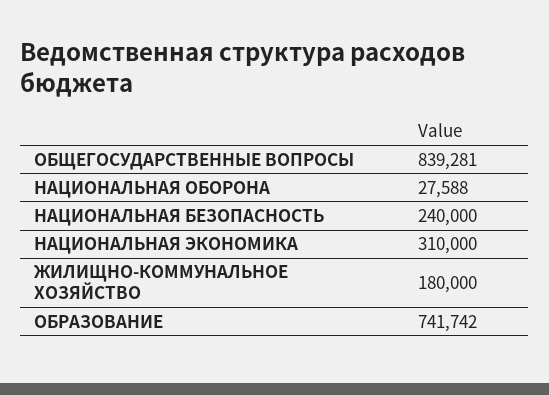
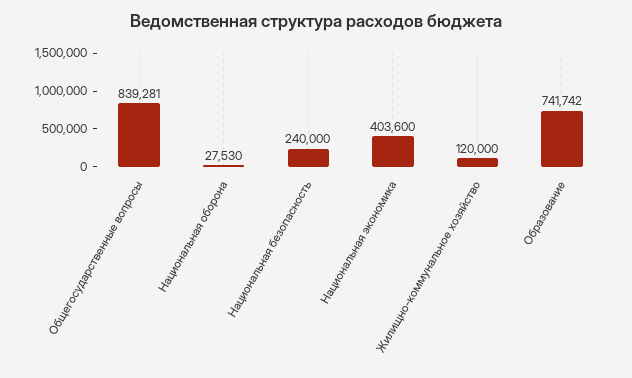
НАЦИОНАЛЬНАЯ ОБОРОНА: 27588 -> 27530
НАЦИОНАЛЬНАЯ ЭКОНОМИКА: 310000 -> 403600
ЖИЛИЩНО-КОММУНАЛЬНОЕ ХОЗЯЙСТВО: 180000 -> 120000

